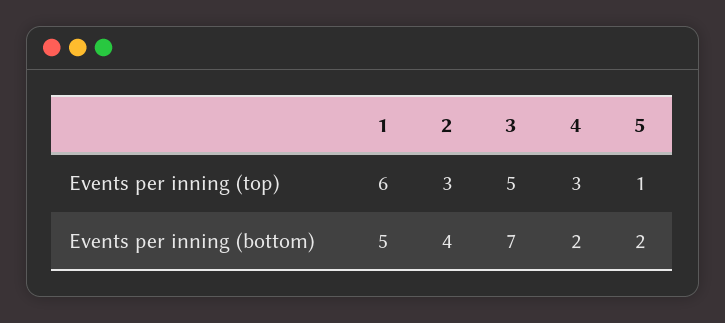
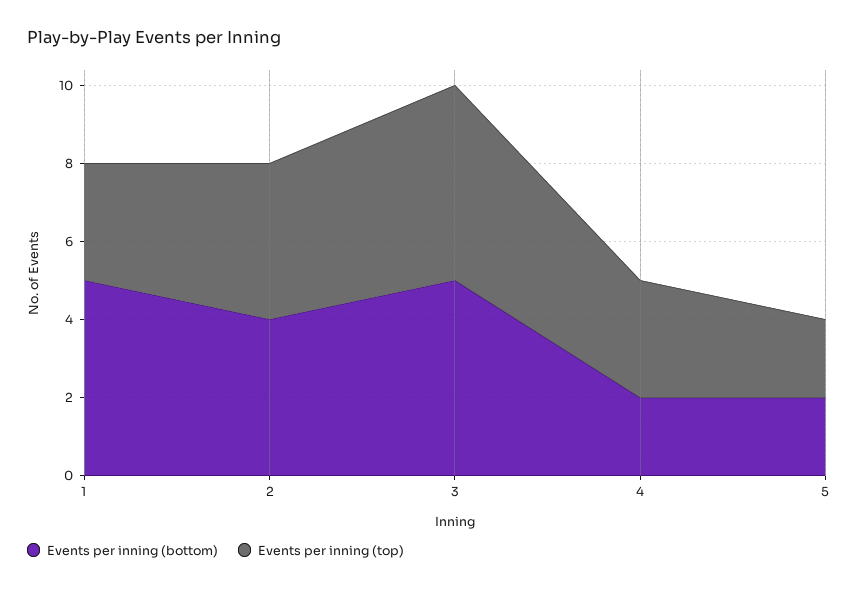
Events per inning (top), 1: 6 -> 3
Events per inning (top), 2: 3 -> 4
Events per inning (top), 5: 1 -> 2
Events per inning (bottom), 3: 7 -> 5

